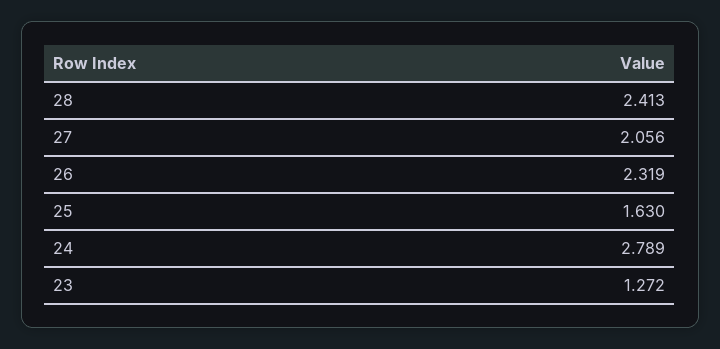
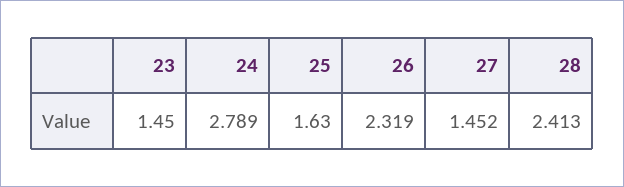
27: 2.056 -> 1.452
23: 1.272 -> 1.45

